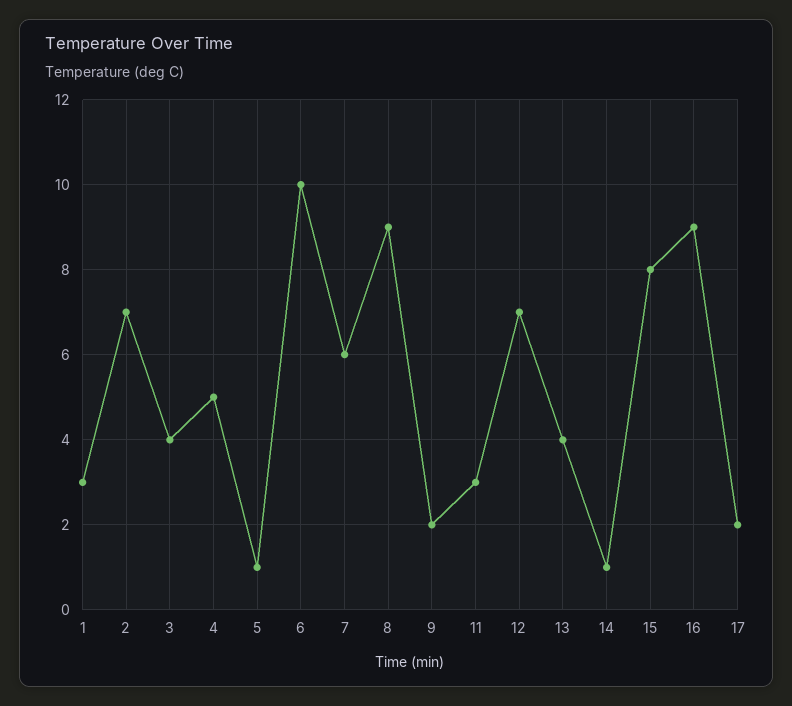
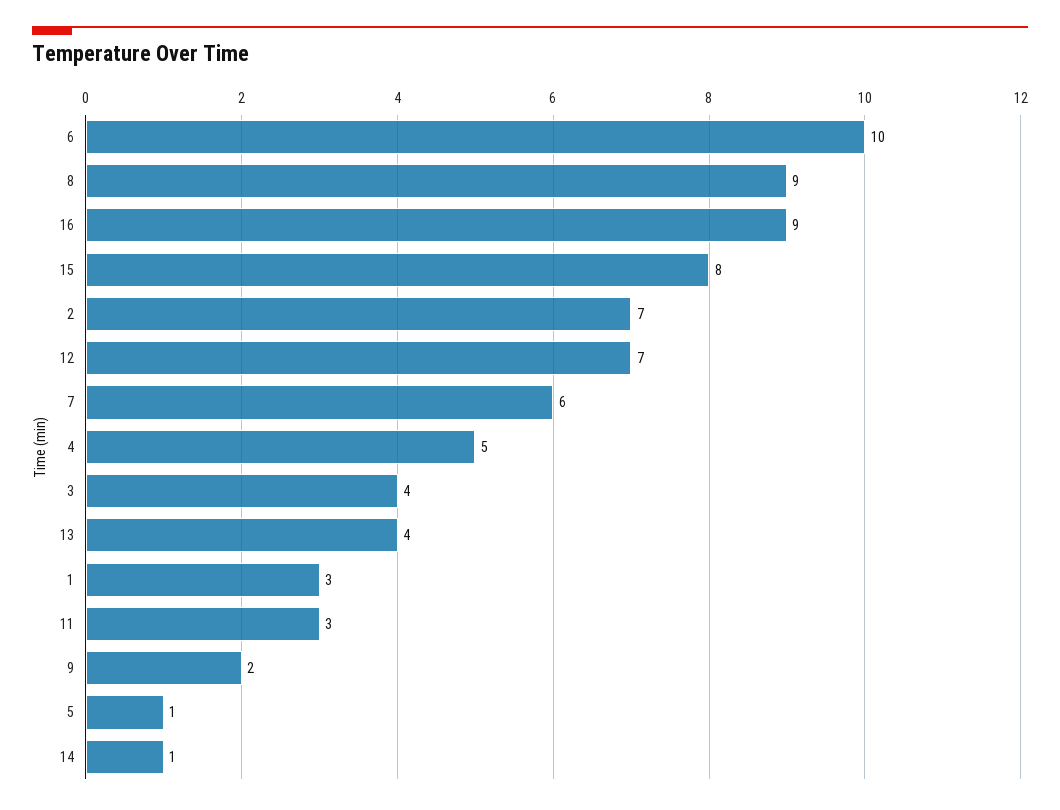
17: 2 -> none

